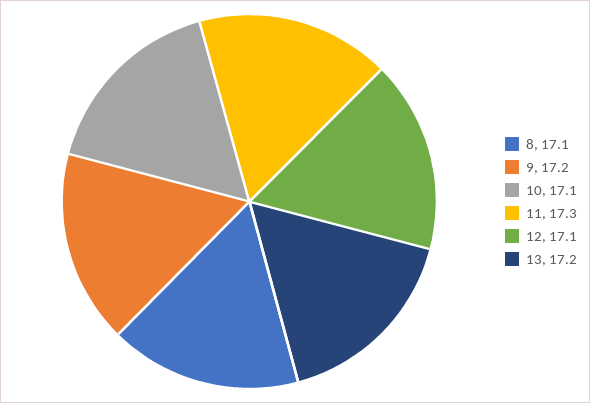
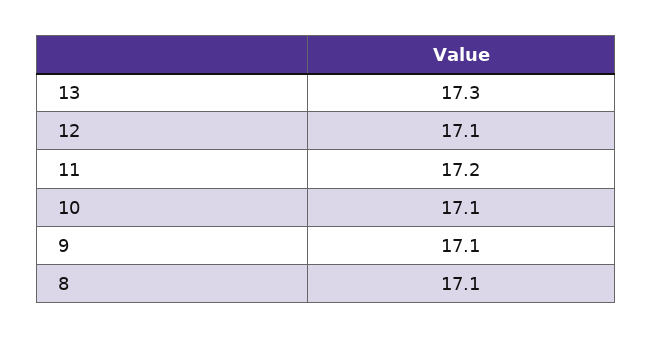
9: 17.2 -> 17.1
11: 17.3 -> 17.2
13: 17.2 -> 17.3

